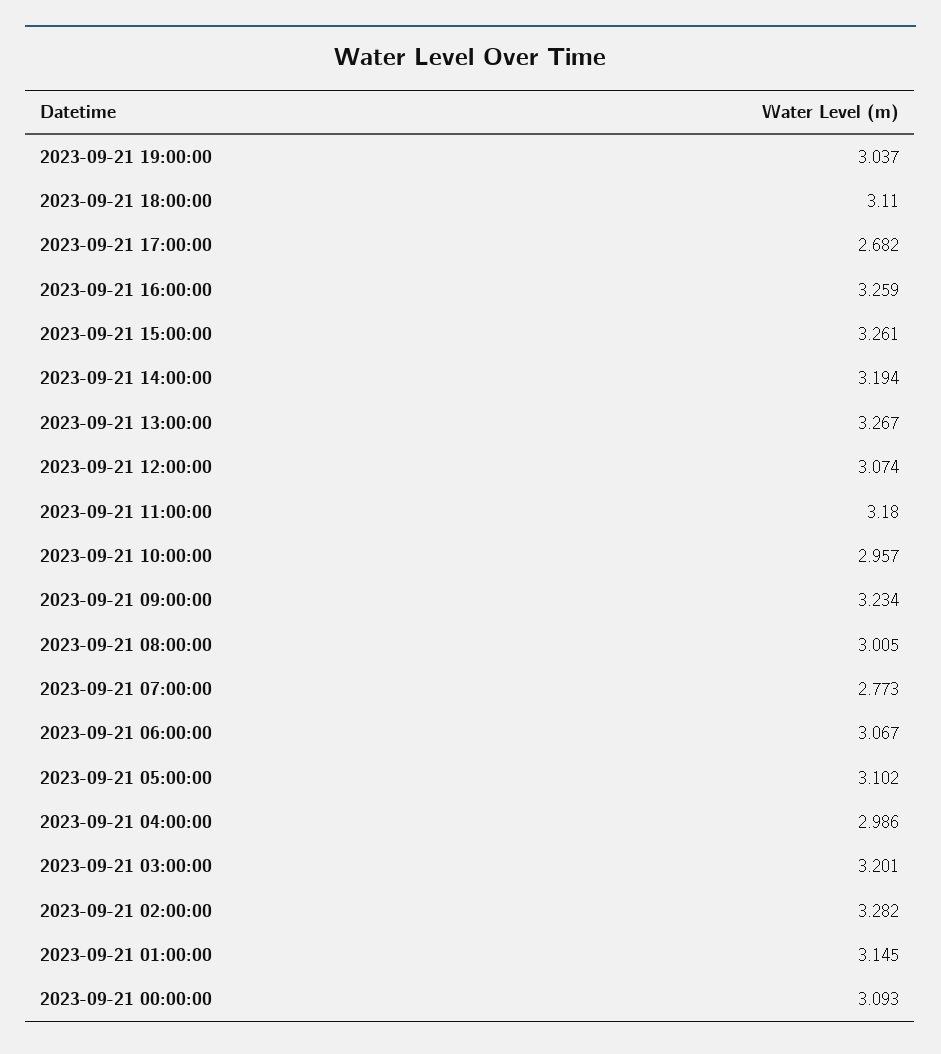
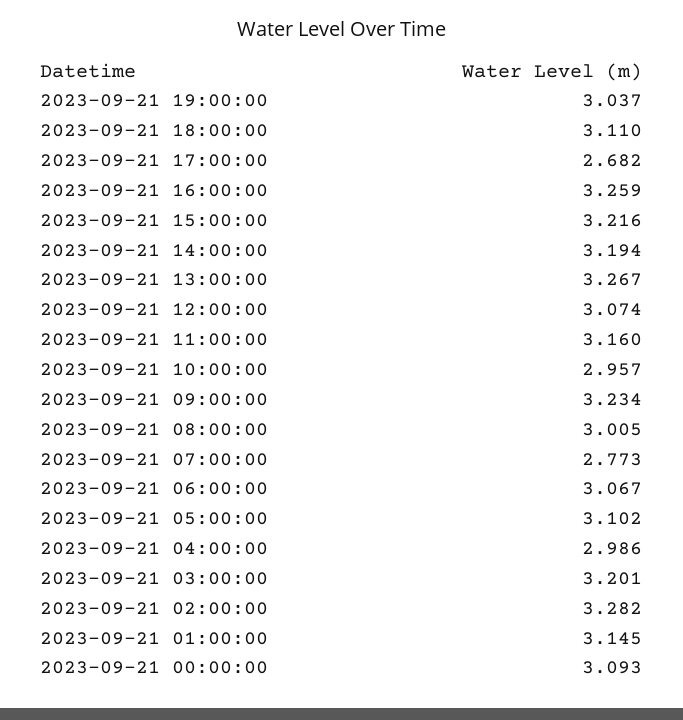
2023-09-21 15:00:00: 3.261 -> 3.216
2023-09-21 11:00:00: 3.18 -> 3.16

